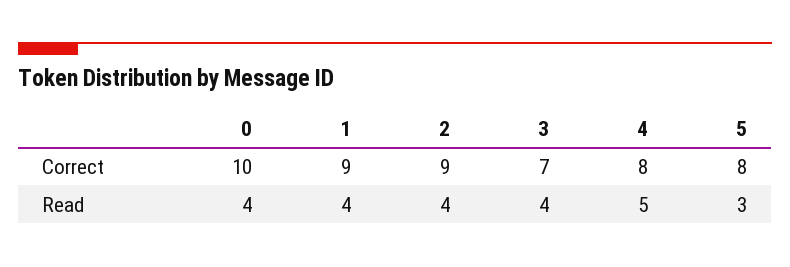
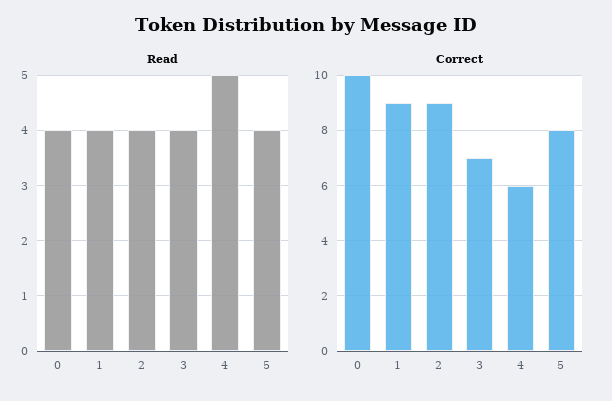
Correct, 4: 8 -> 6
Read, 5: 3 -> 4

